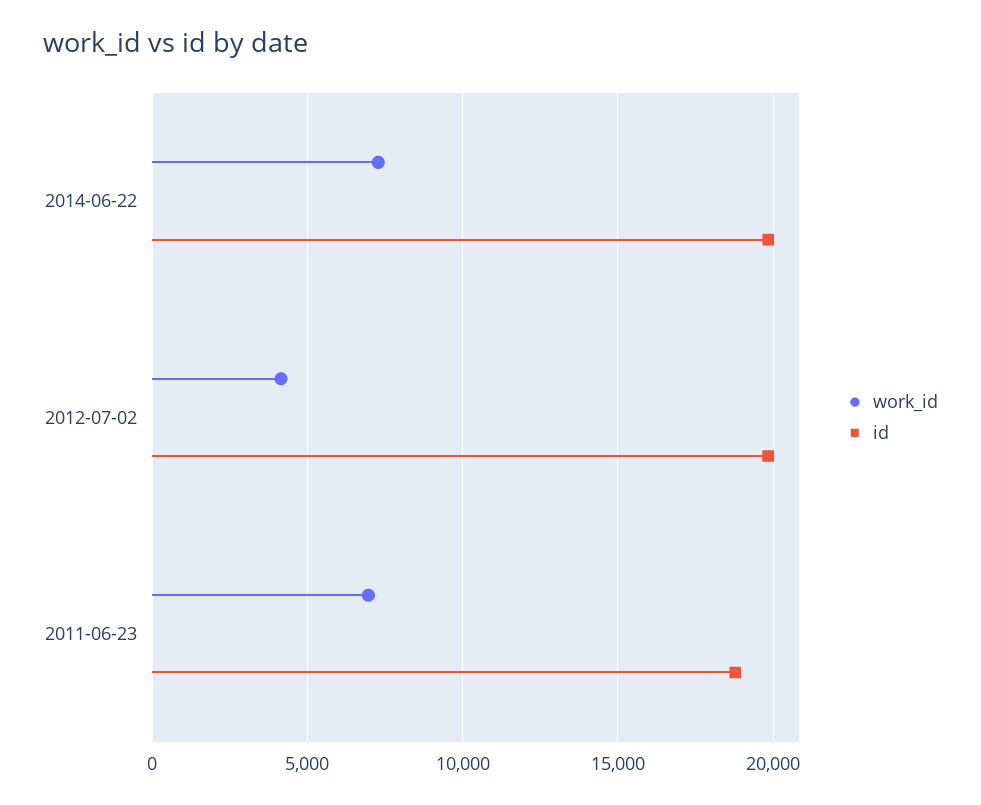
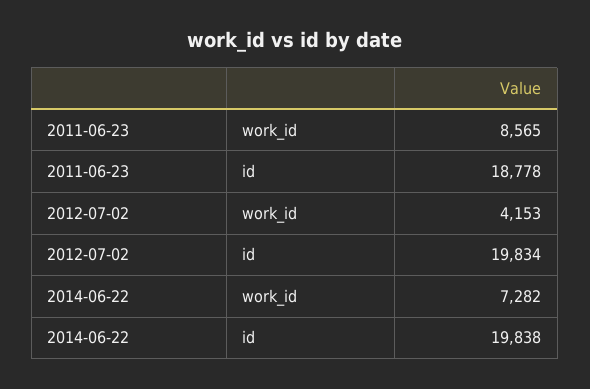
work_id, 2011-06-23: 7000 -> 8565

